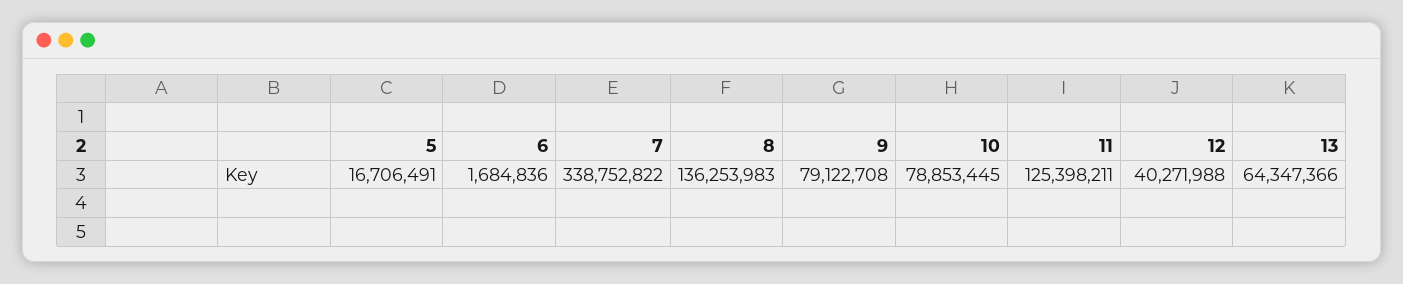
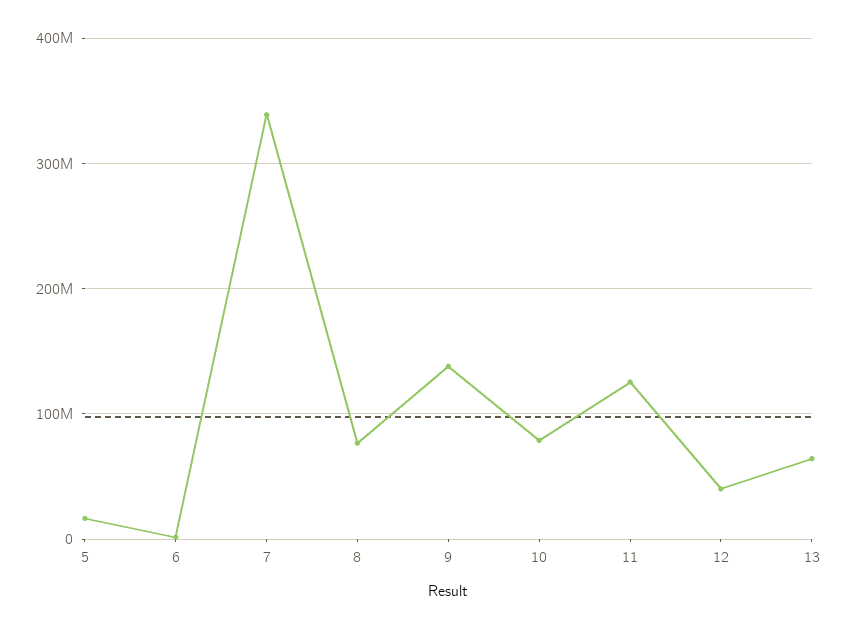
8: 136253983 -> 80000000
9: 79122708 -> 140000000

